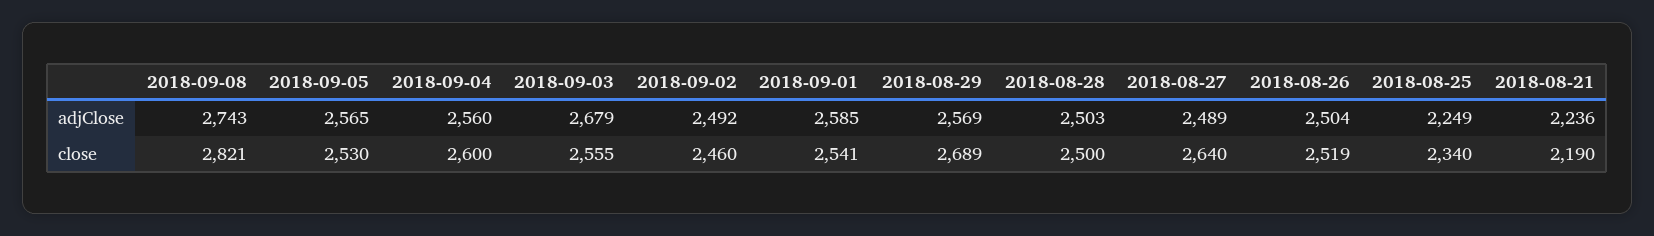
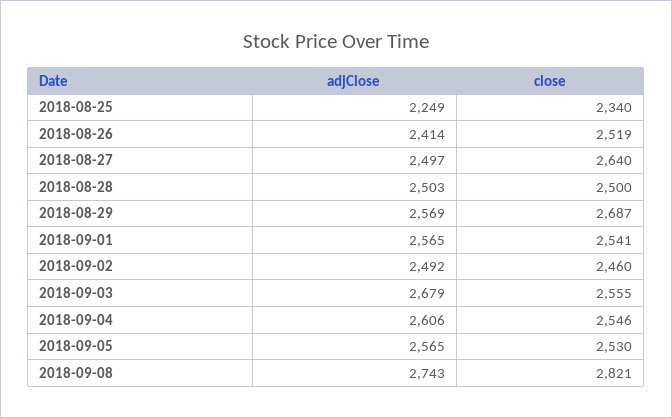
2018-09-04, adjClose: 2560 -> 2606
2018-09-01, adjClose: 2585 -> 2565
2018-08-27, adjClose: 2489 -> 2497
2018-08-26, adjClose: 2504 -> 2414
2018-08-21, adjClose: 2236 -> none
2018-09-04, close: 2600 -> 2546
2018-08-29, close: 2689 -> 2687
2018-08-21, close: 2190 -> none

